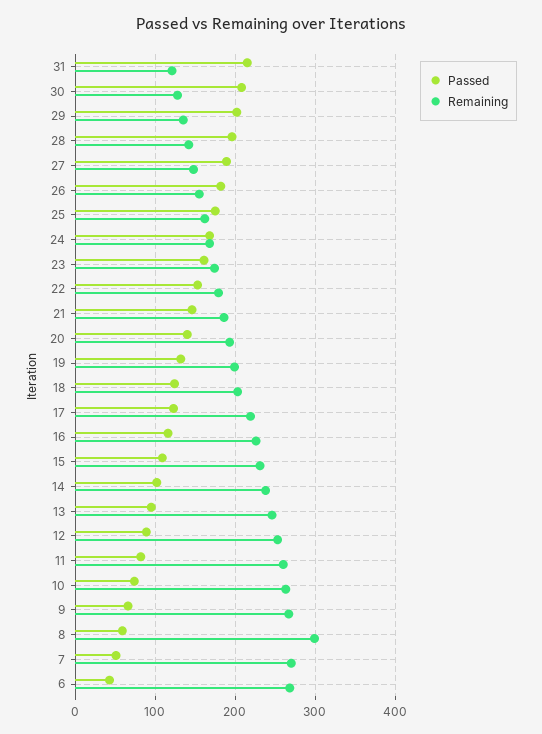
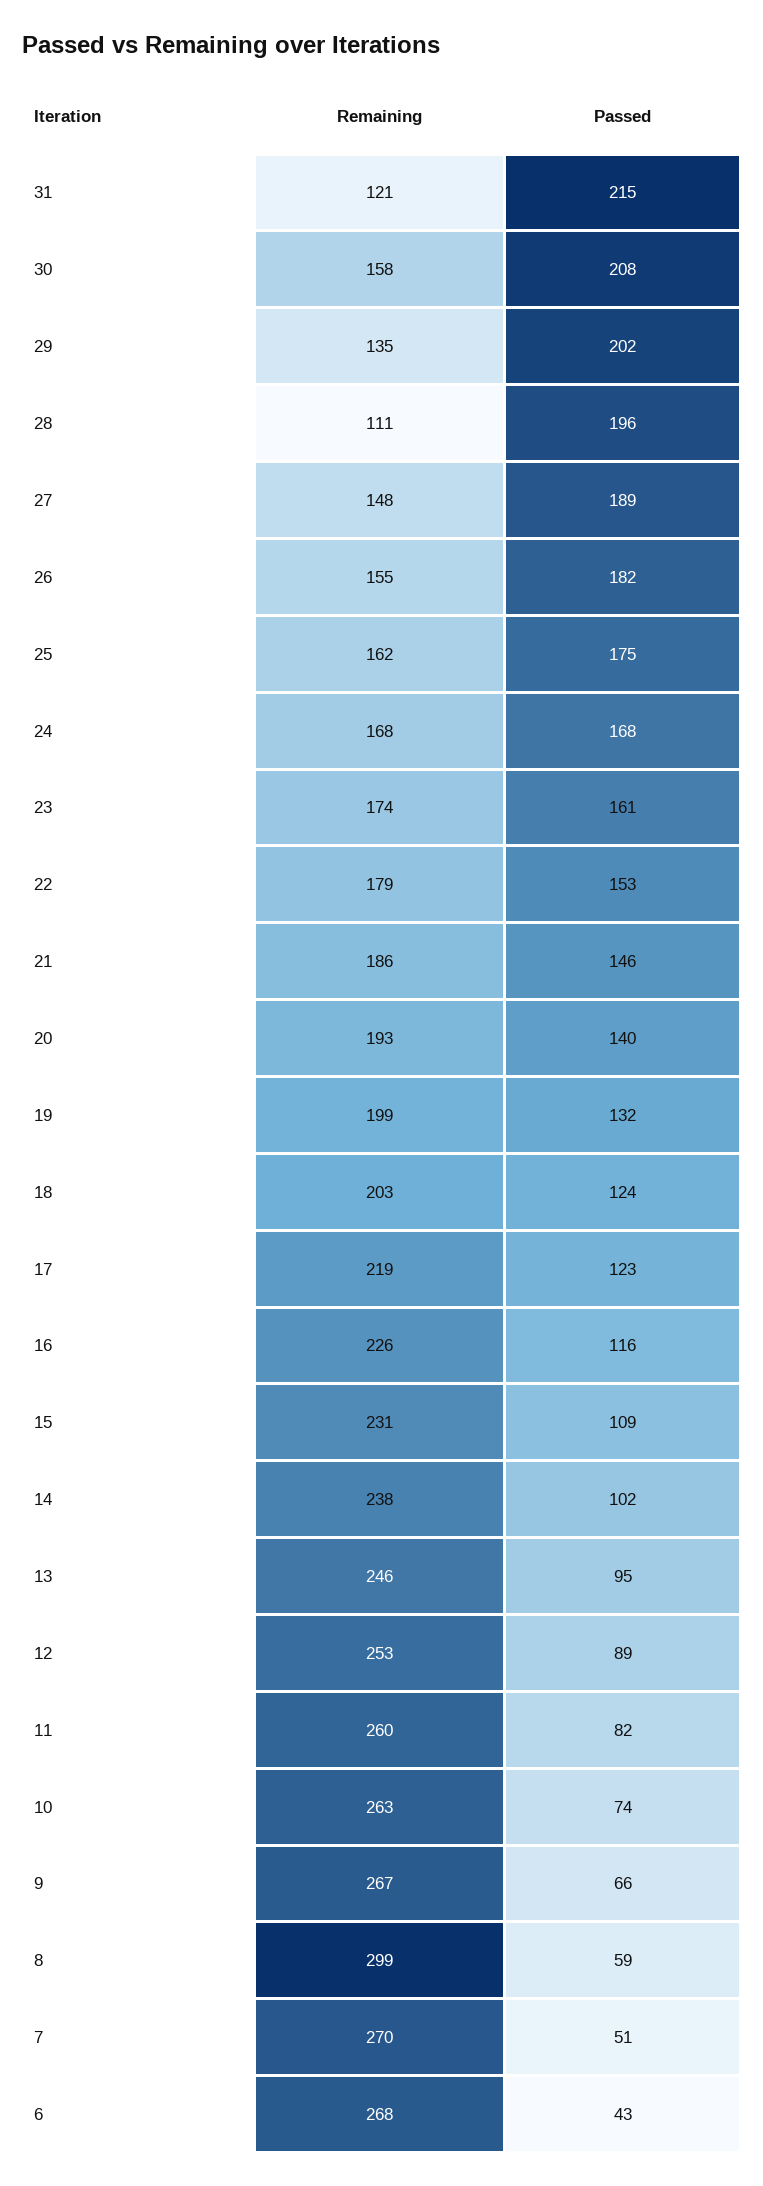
Remaining, 30: 130 -> 158
Remaining, 28: 140 -> 111

